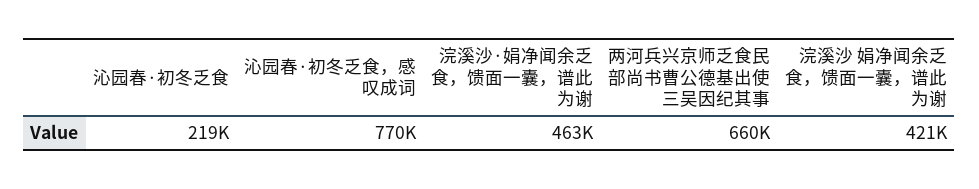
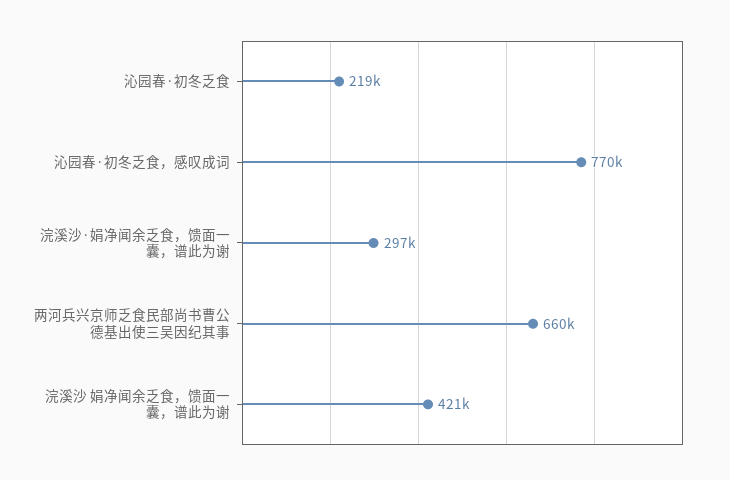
浣溪沙·娟净闻余乏食，馈面一囊，谱此为谢: 463000 -> 297000

